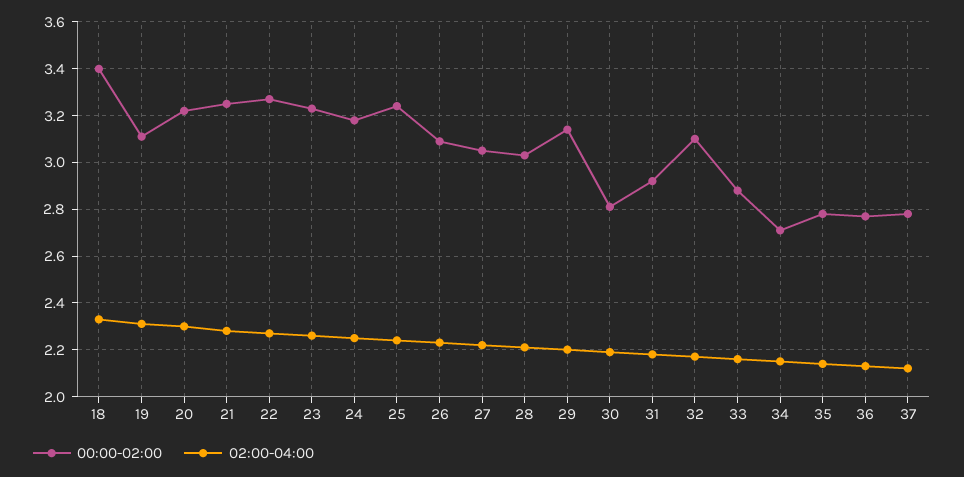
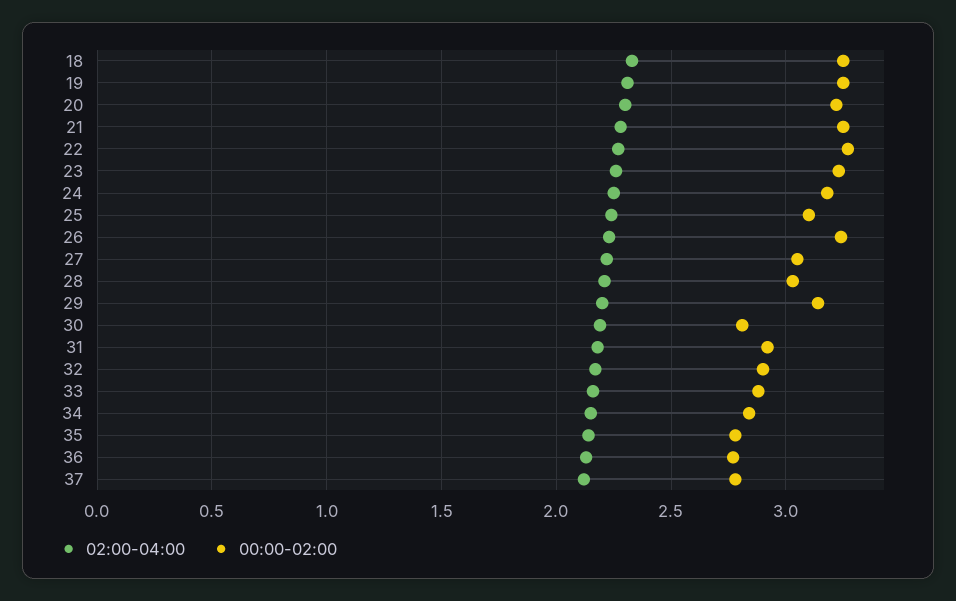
00:00-02:00, 18: 3.4 -> 3.25
00:00-02:00, 19: 3.1 -> 3.25
00:00-02:00, 25: 3.25 -> 3.1
00:00-02:00, 26: 3.1 -> 3.25
00:00-02:00, 32: 3.1 -> 2.9
00:00-02:00, 34: 2.7 -> 2.85

